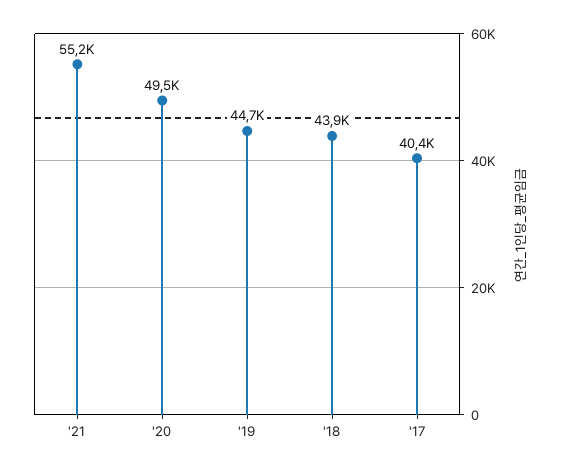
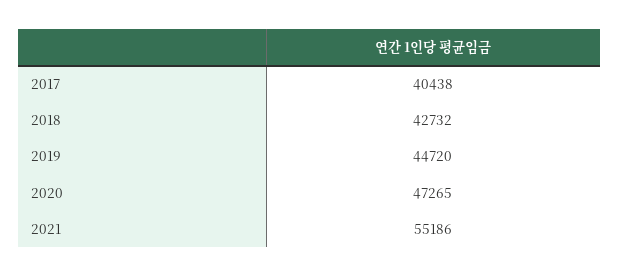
'20: 49500 -> 47265
'18: 43900 -> 42732

